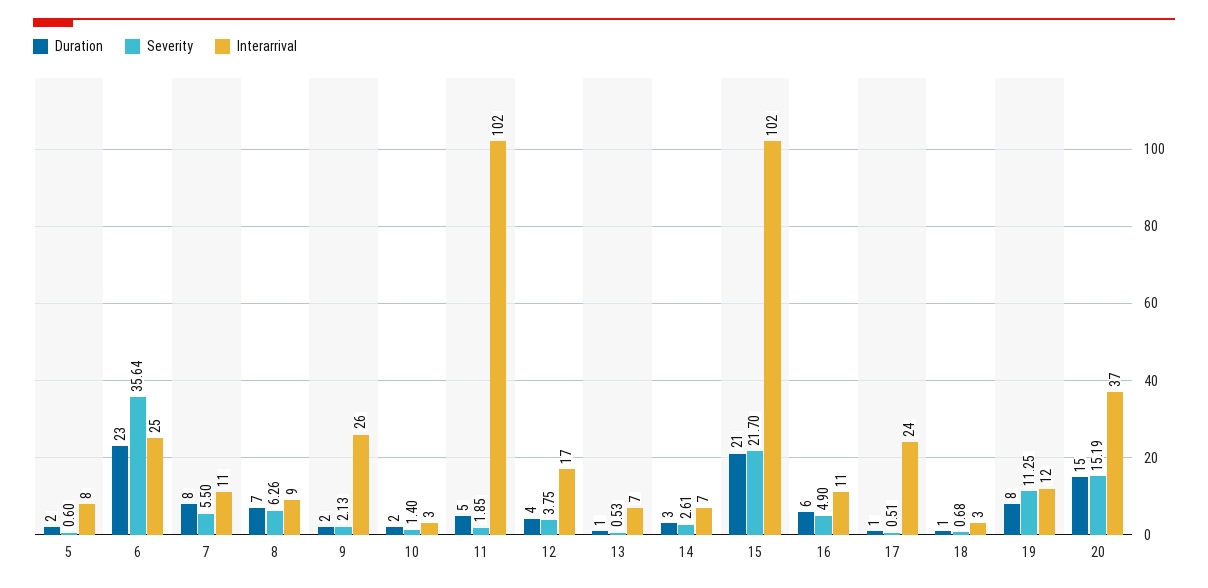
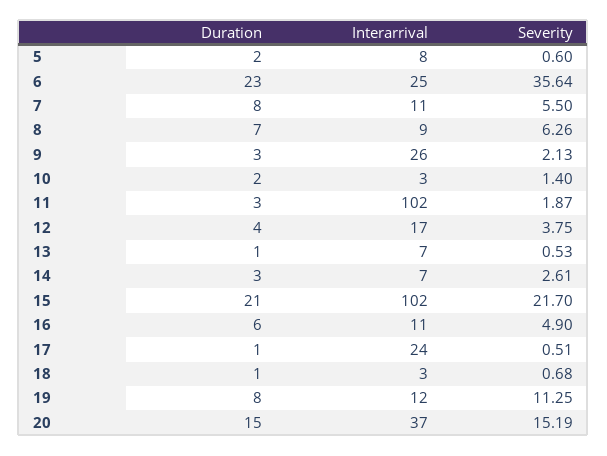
Duration, 9: 2 -> 3
Duration, 11: 5 -> 3
Severity, 11: 1.85 -> 1.87

